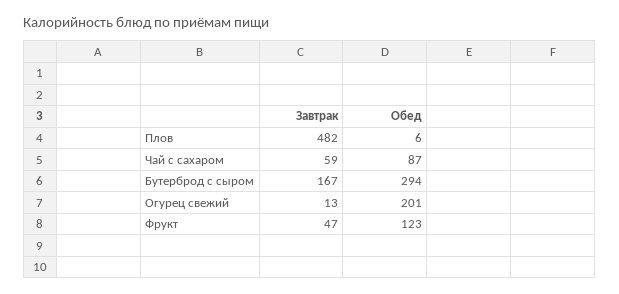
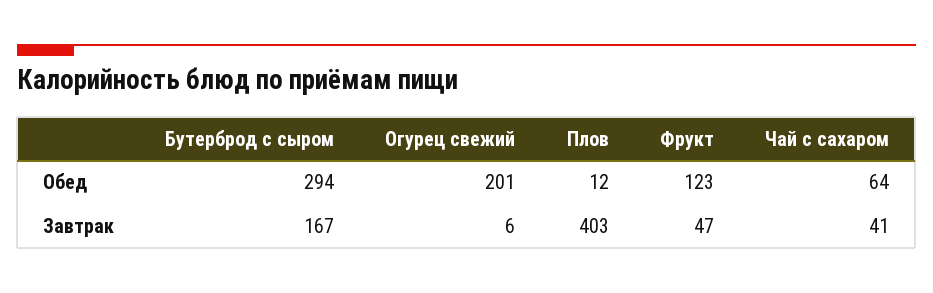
Завтрак, Плов: 482 -> 403
Обед, Плов: 6 -> 12
Завтрак, Чай с сахаром: 59 -> 41
Обед, Чай с сахаром: 87 -> 64
Завтрак, Огурец свежий: 13 -> 6

